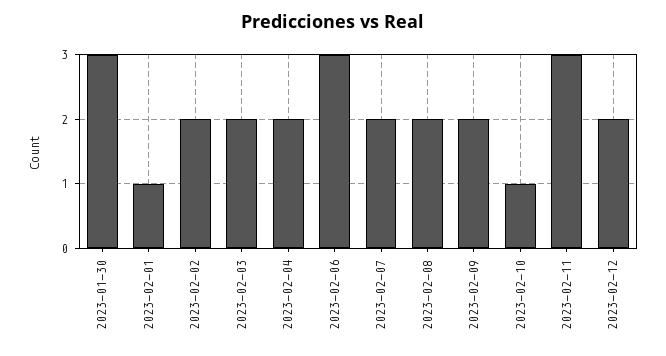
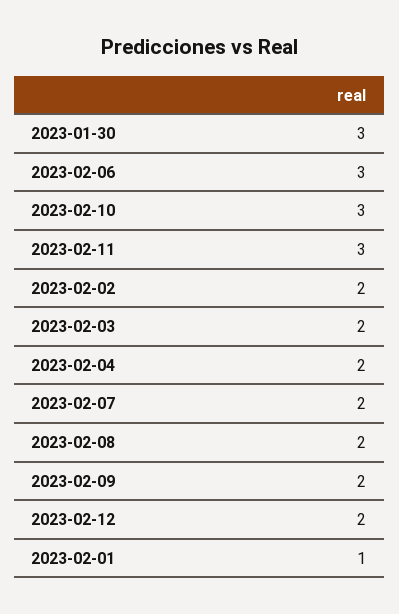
2023-02-10: 1 -> 3

